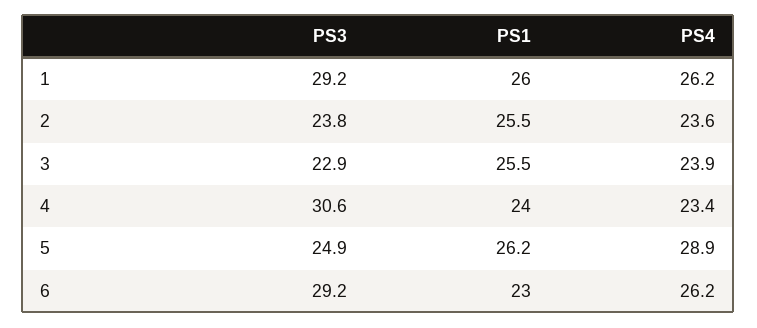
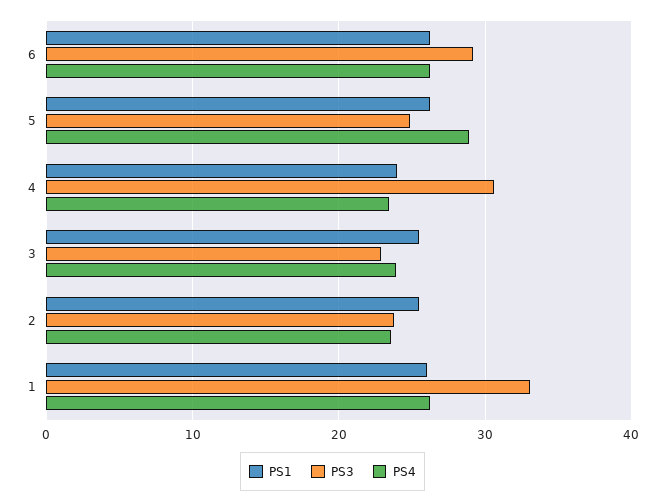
PS3, 1: 29.2 -> 33
PS1, 6: 23 -> 26

